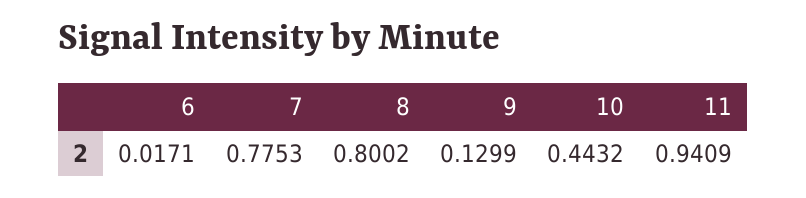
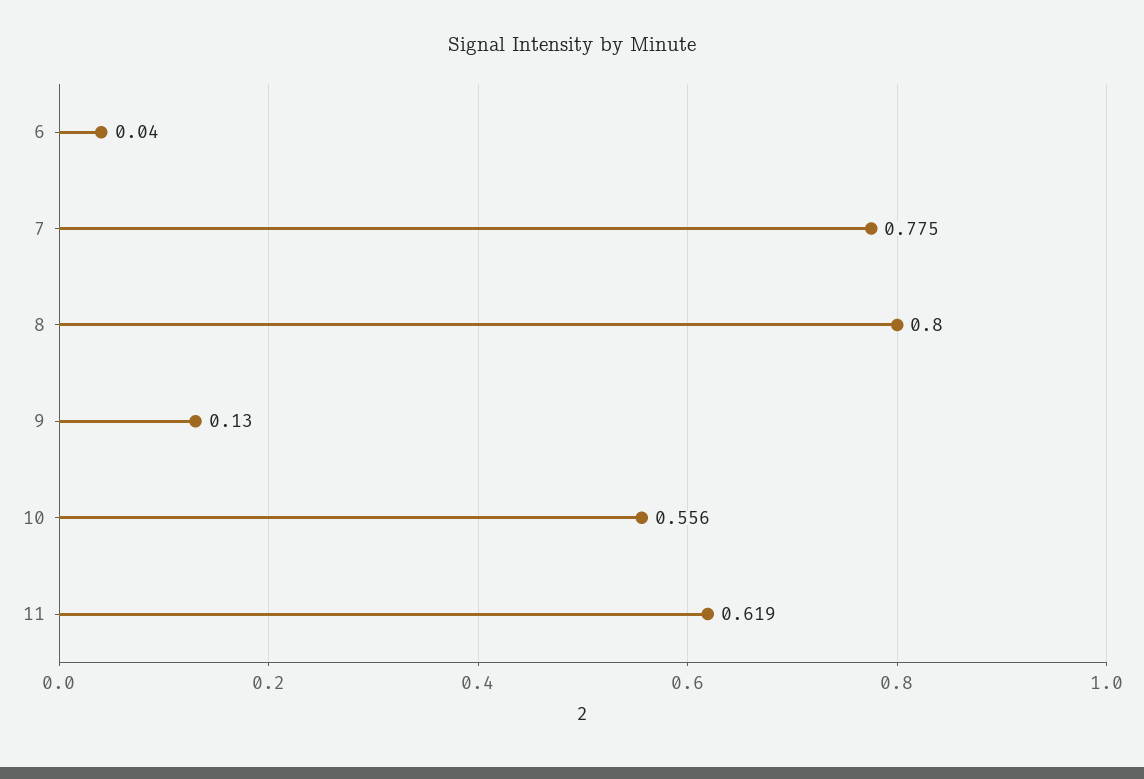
6: 0.0171 -> 0.04
10: 0.4432 -> 0.556
11: 0.9409 -> 0.619

